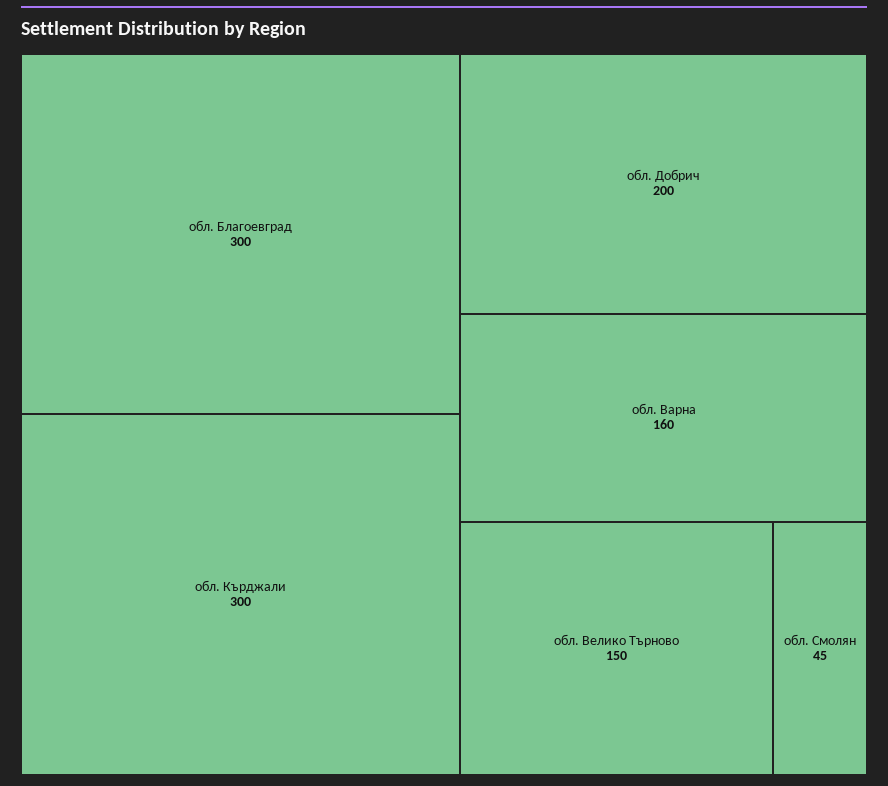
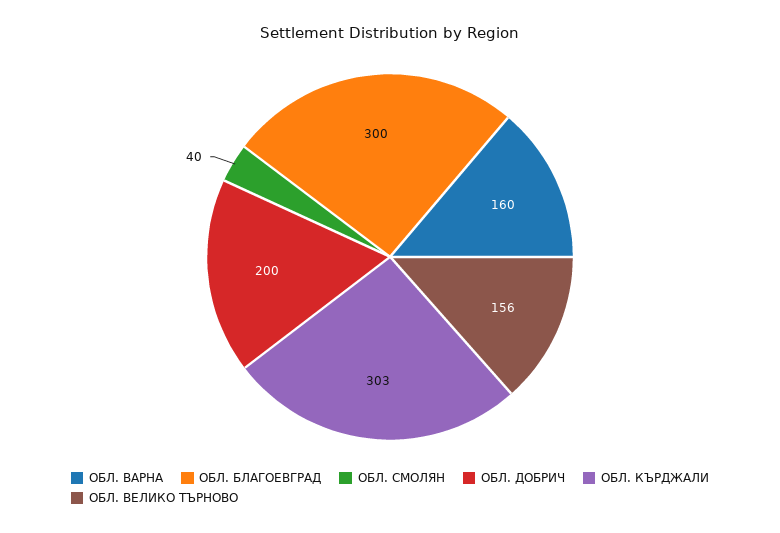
обл. Кърджали: 300 -> 303
обл. Велико Търново: 150 -> 156
обл. Смолян: 45 -> 40

